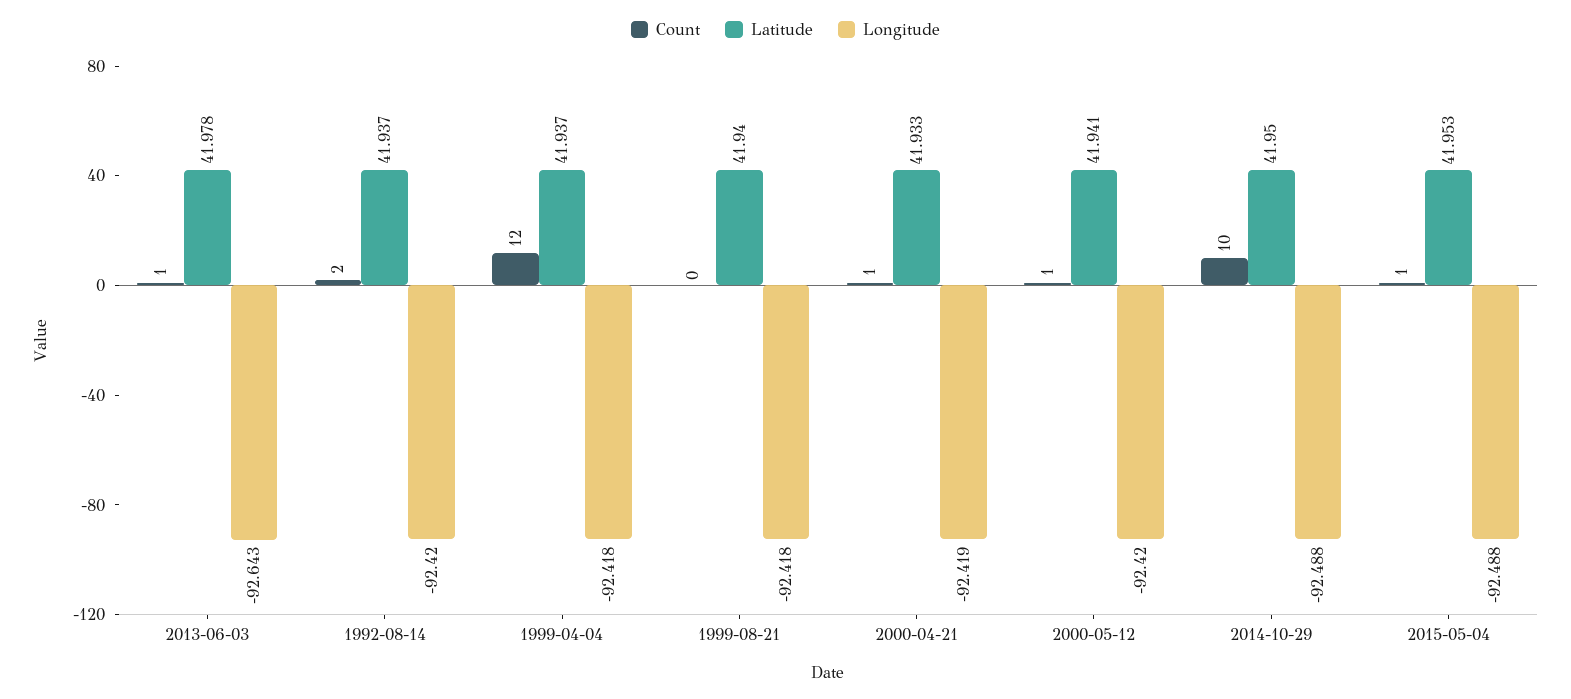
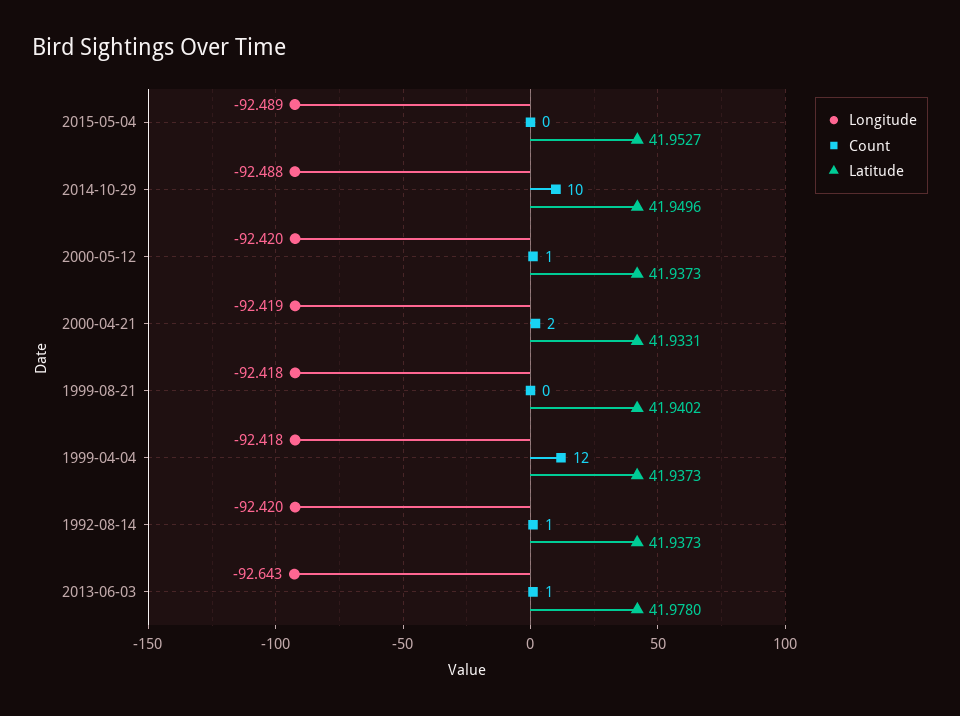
Count, 1992-08-14: 2 -> 1
Count, 2000-04-21: 1 -> 2
Latitude, 2000-05-12: 41.941 -> 41.9373
Count, 2015-05-04: 1 -> 0
Longitude, 2015-05-04: -92.488 -> -92.489

